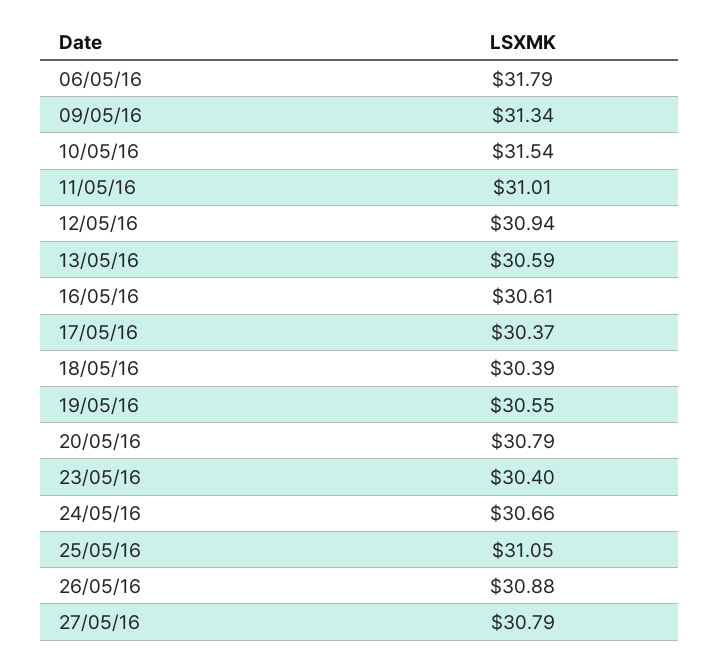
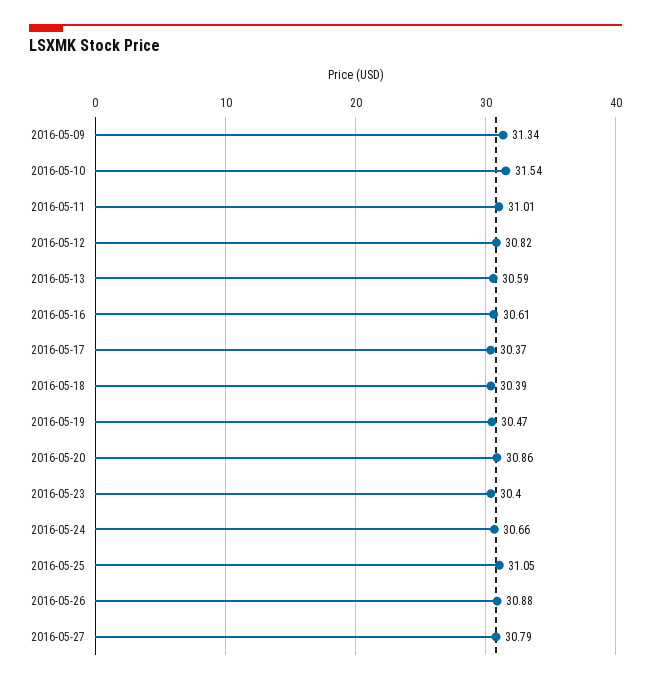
06/05/16: 31.79 -> none
12/05/16: 30.94 -> 30.82
19/05/16: 30.55 -> 30.47
20/05/16: 30.79 -> 30.86

